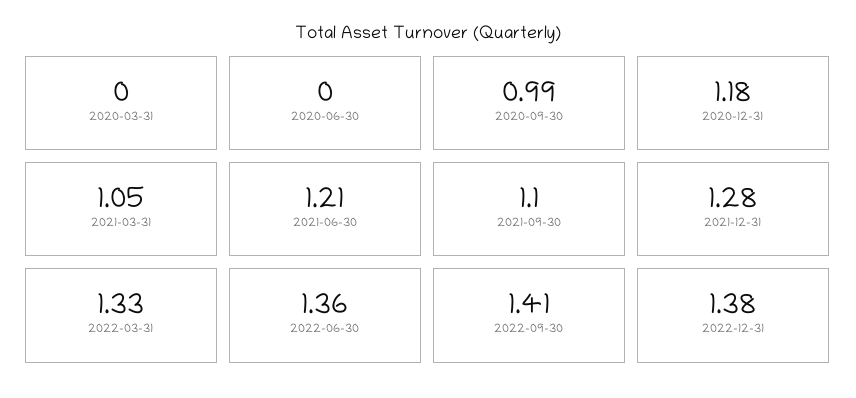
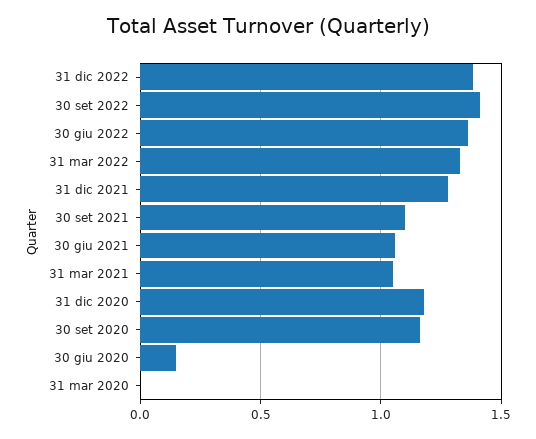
2020-06-30: 0 -> 0.15
2020-09-30: 0.99 -> 1.15
2021-06-30: 1.21 -> 1.05

